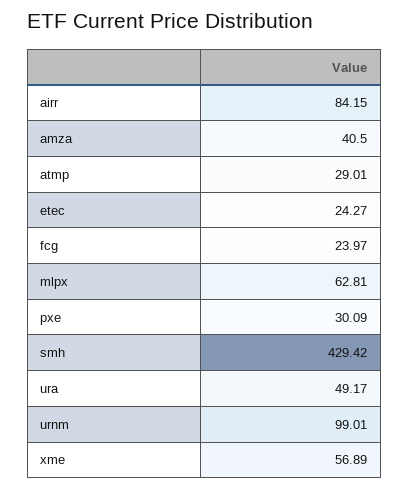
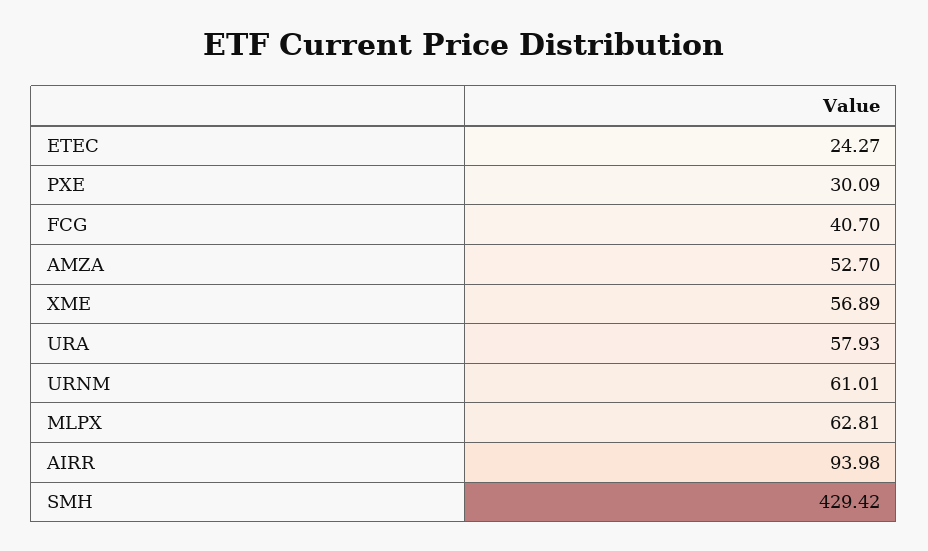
airr: 84.15 -> 93.98
amza: 40.5 -> 52.7
atmp: 29.01 -> none
fcg: 23.97 -> 40.7
ura: 49.17 -> 57.93
urnm: 99.01 -> 61.01

